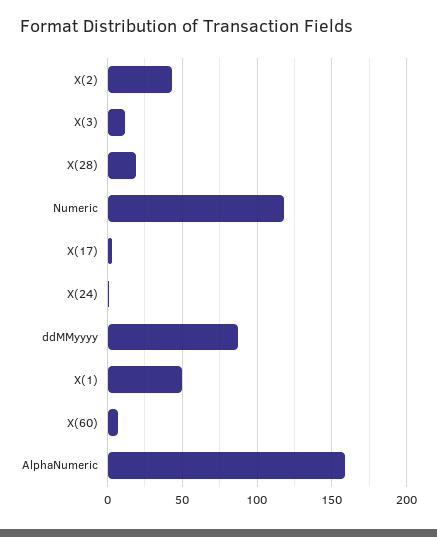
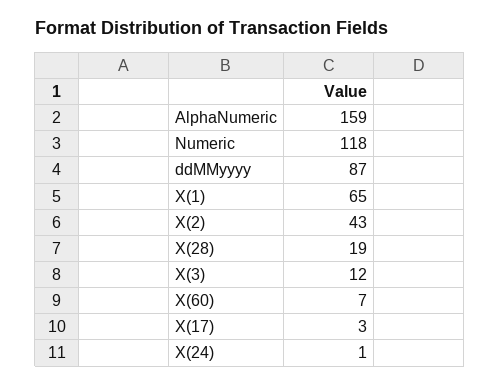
X(1): 50 -> 65

